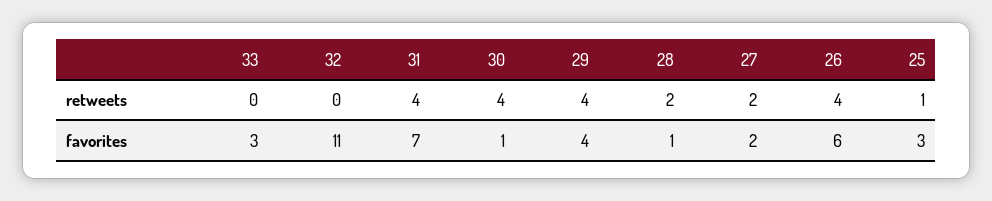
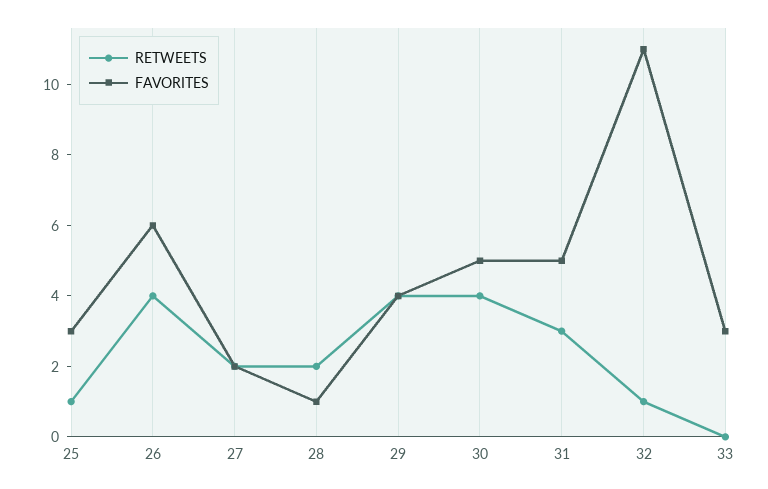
retweets, 32: 0 -> 1
retweets, 31: 4 -> 3
favorites, 31: 7 -> 5
favorites, 30: 1 -> 5

